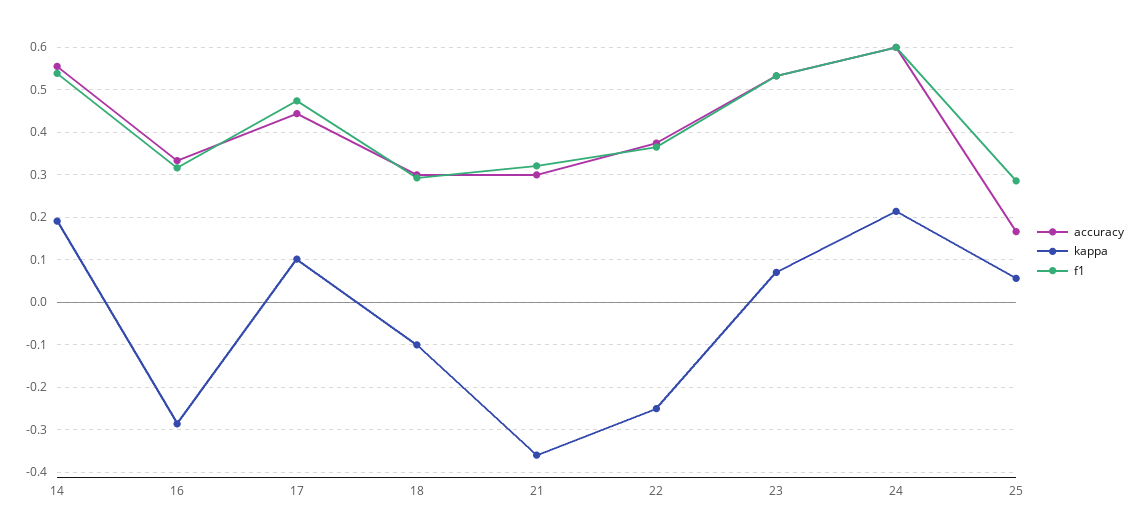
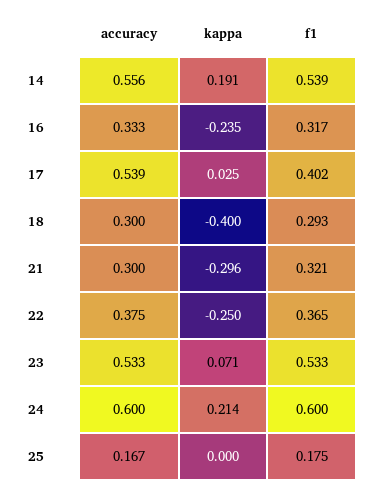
kappa, 16: -0.28 -> -0.235
accuracy, 17: 0.44 -> 0.539
kappa, 17: 0.1 -> 0.025
f1, 17: 0.48 -> 0.402
kappa, 18: -0.1 -> -0.4
kappa, 21: -0.36 -> -0.296
kappa, 25: 0.06 -> 0
f1, 25: 0.28 -> 0.175

